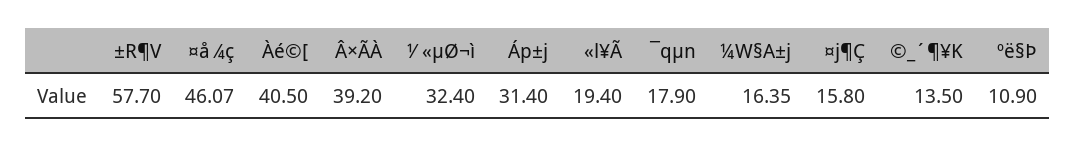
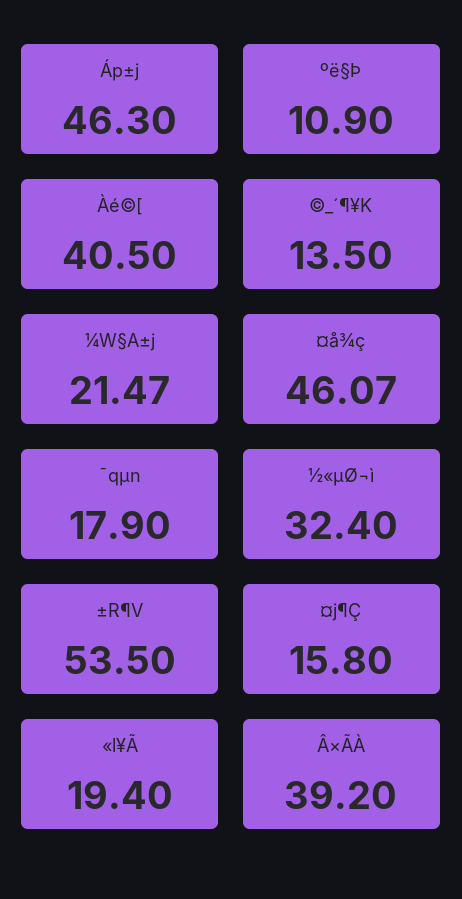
±R¶V: 57.7 -> 53.5
Áp±j: 31.4 -> 46.3
¼W§A±j: 16.35 -> 21.47

